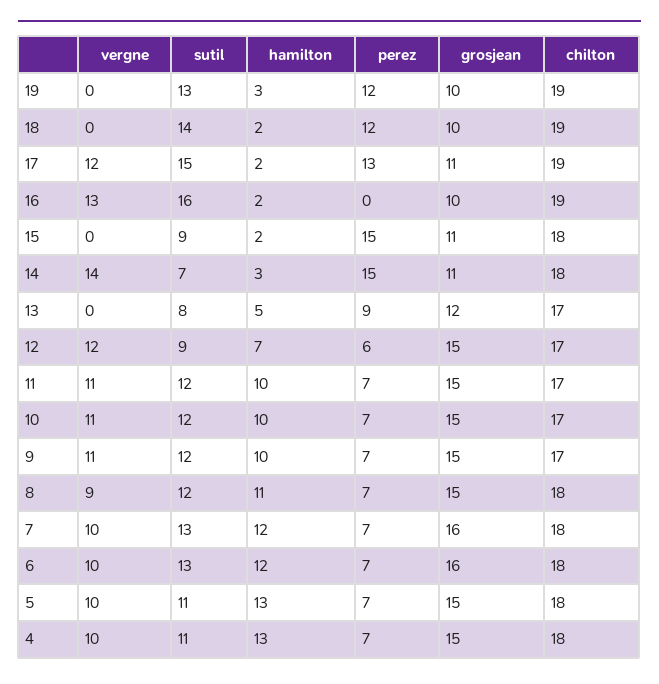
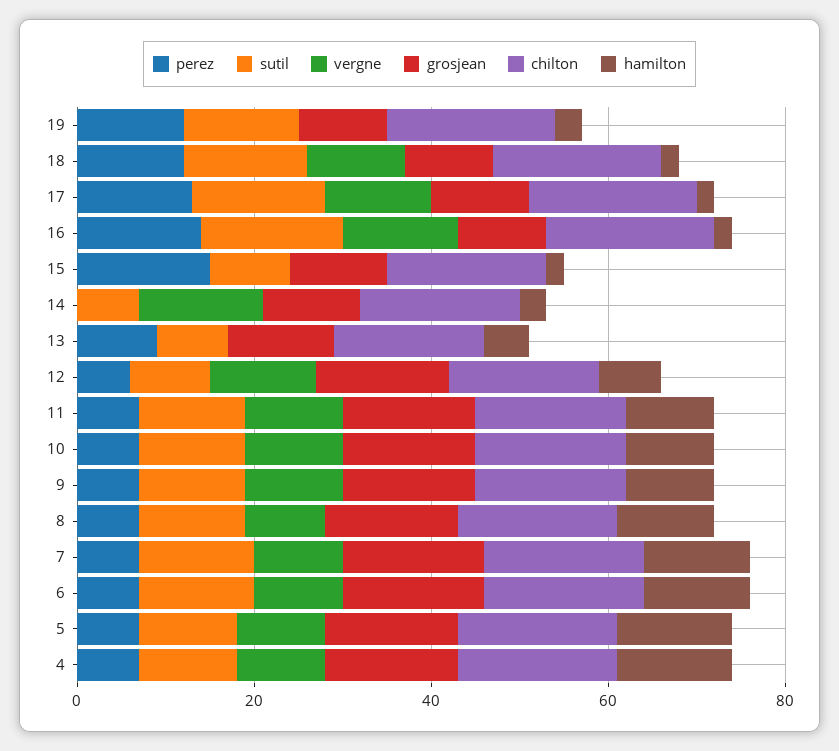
vergne, 18: 0 -> 10
perez, 16: 0 -> 15
perez, 14: 15 -> 0

